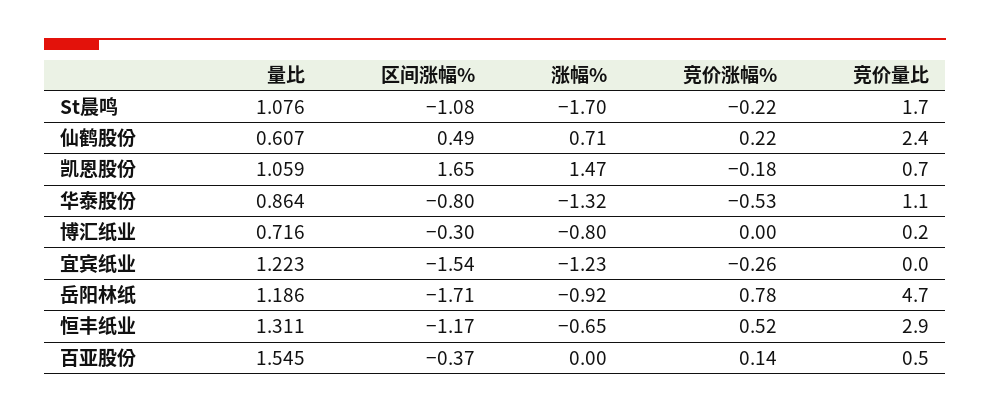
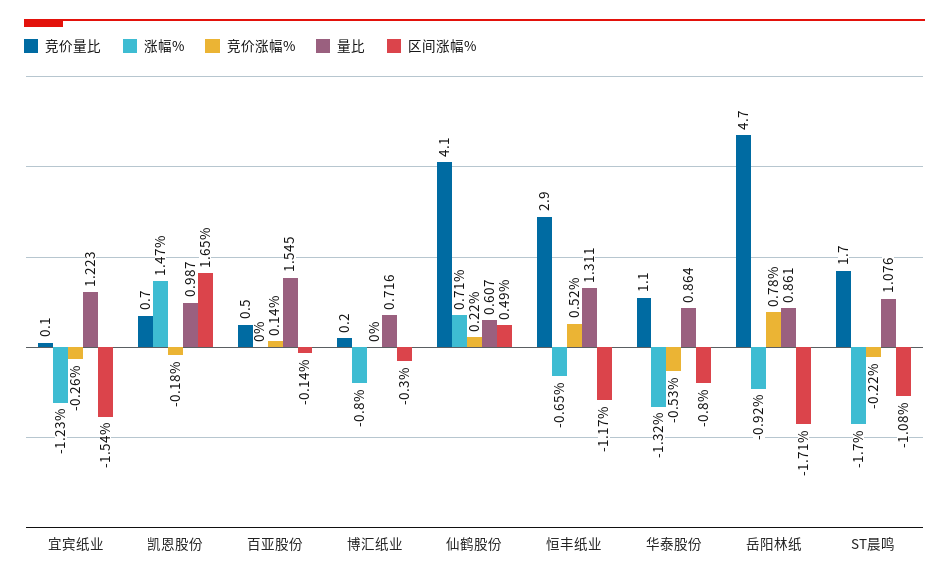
竞价量比, 仙鹤股份: 2.4 -> 4.1
量比, 凯恩股份: 1.059 -> 0.987
竞价量比, 宜宾纸业: 0 -> 0.1
量比, 岳阳林纸: 1.186 -> 0.861
区间涨幅%, 百亚股份: -0.37 -> -0.14

